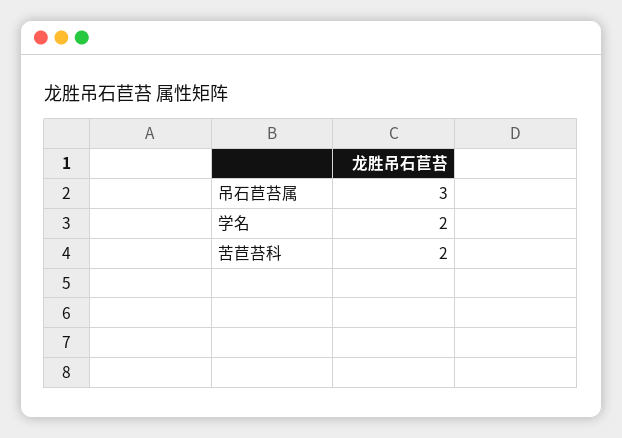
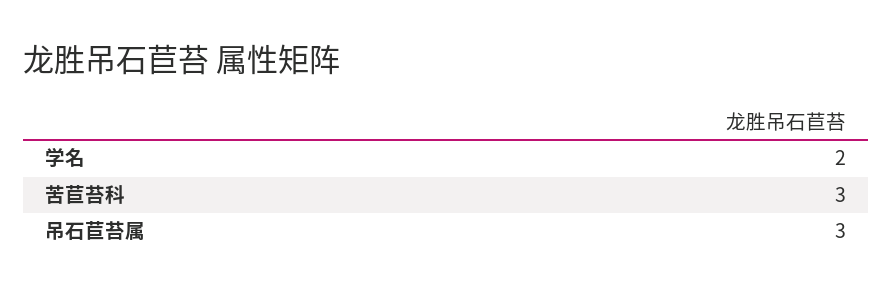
苦苣苔科: 2 -> 3

